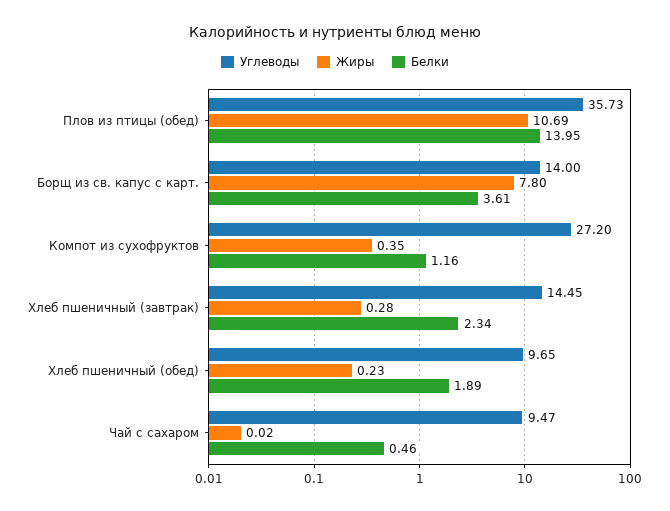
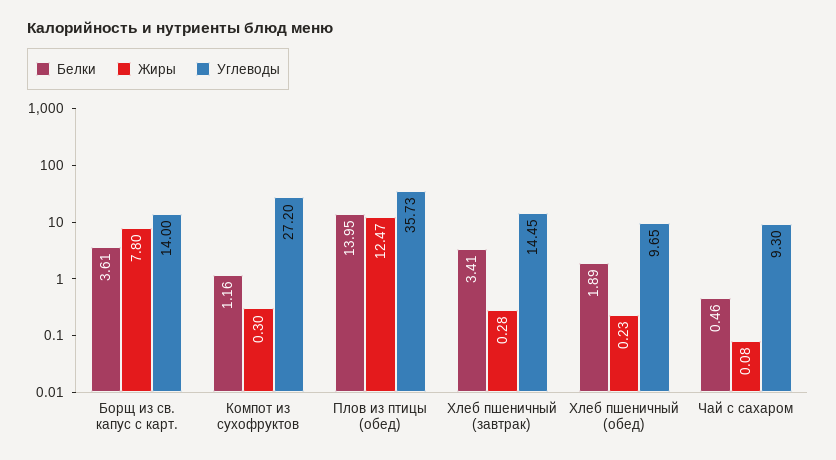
Жиры, Плов из птицы (обед): 10.69 -> 12.47
Жиры, Компот из сухофруктов: 0.35 -> 0.3
Белки, Хлеб пшеничный (завтрак): 2.34 -> 3.41
Углеводы, Чай с сахаром: 9.47 -> 9.3
Жиры, Чай с сахаром: 0.02 -> 0.08

